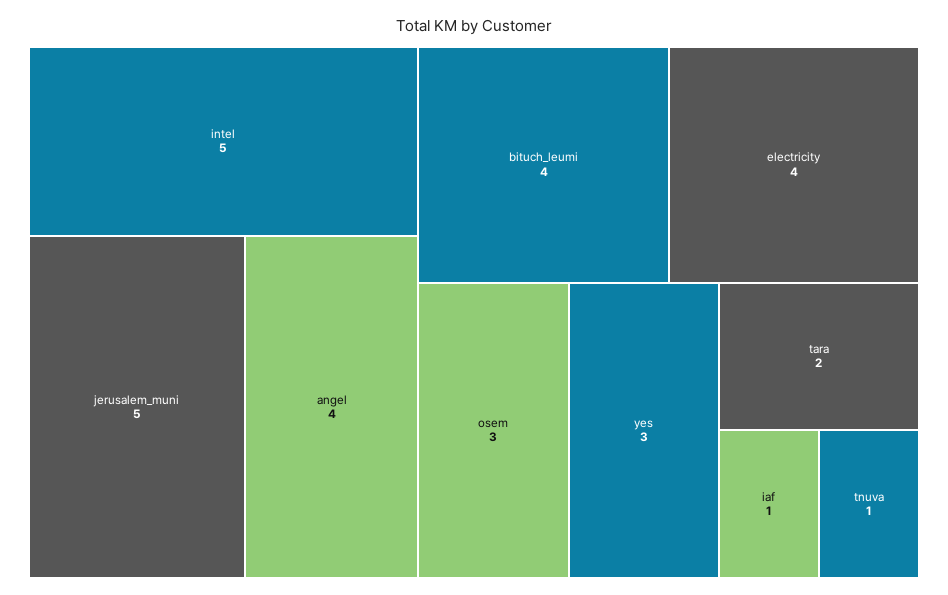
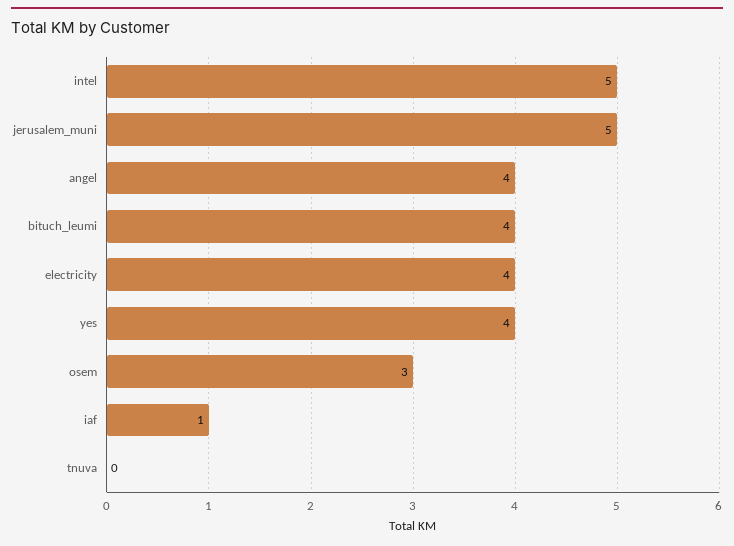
yes: 3 -> 4
tara: 2 -> none
tnuva: 1 -> 0

